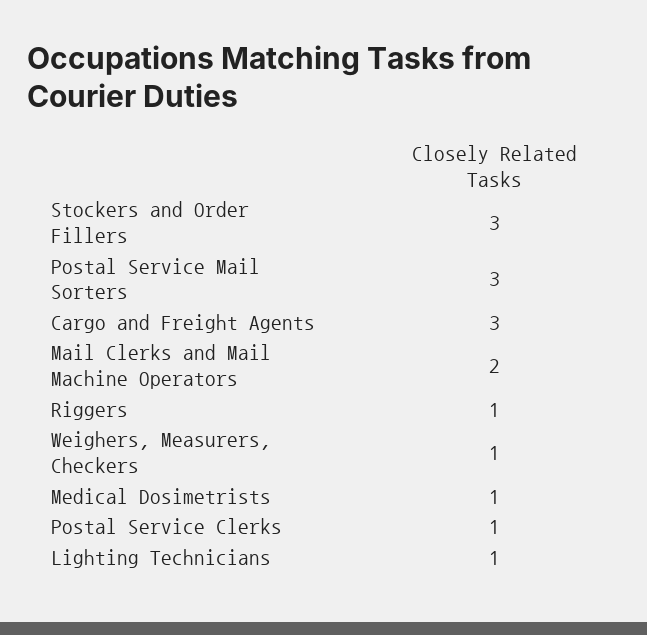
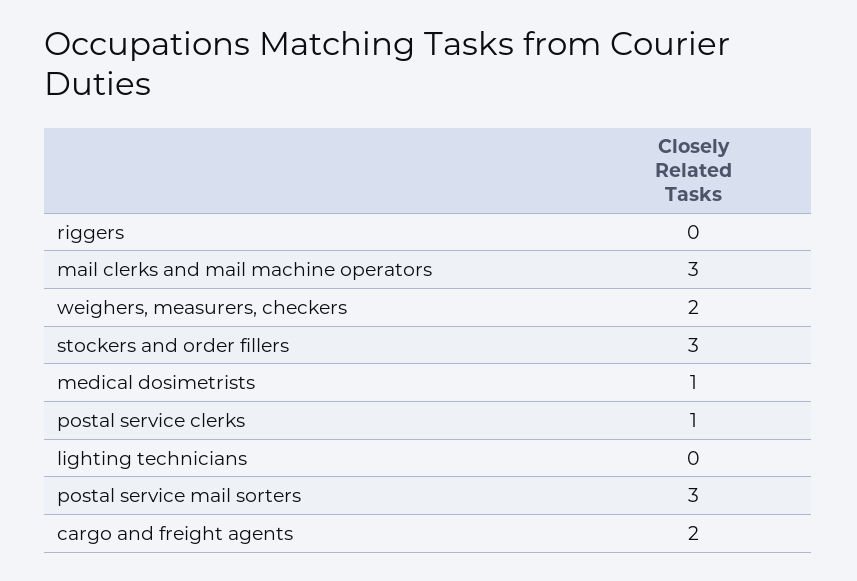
Cargo and Freight Agents: 3 -> 2
Mail Clerks and Mail Machine Operators: 2 -> 3
Riggers: 1 -> 0
Weighers, Measurers, Checkers: 1 -> 2
Lighting Technicians: 1 -> 0

